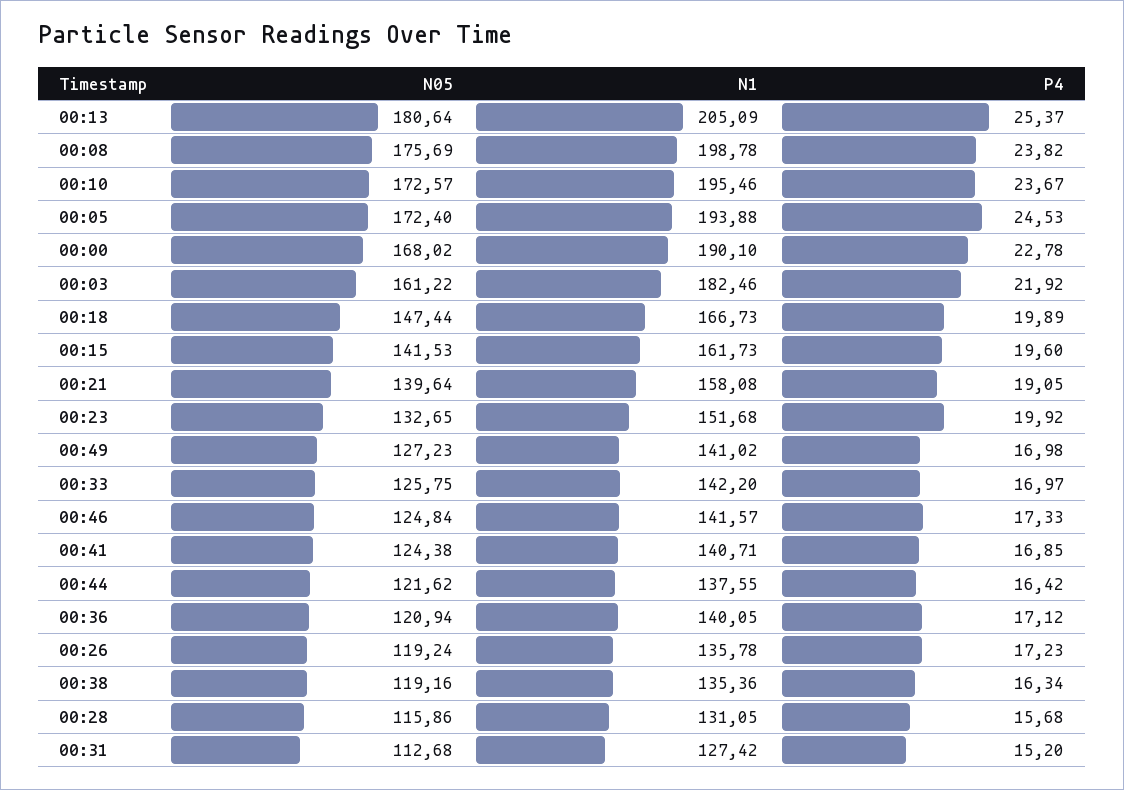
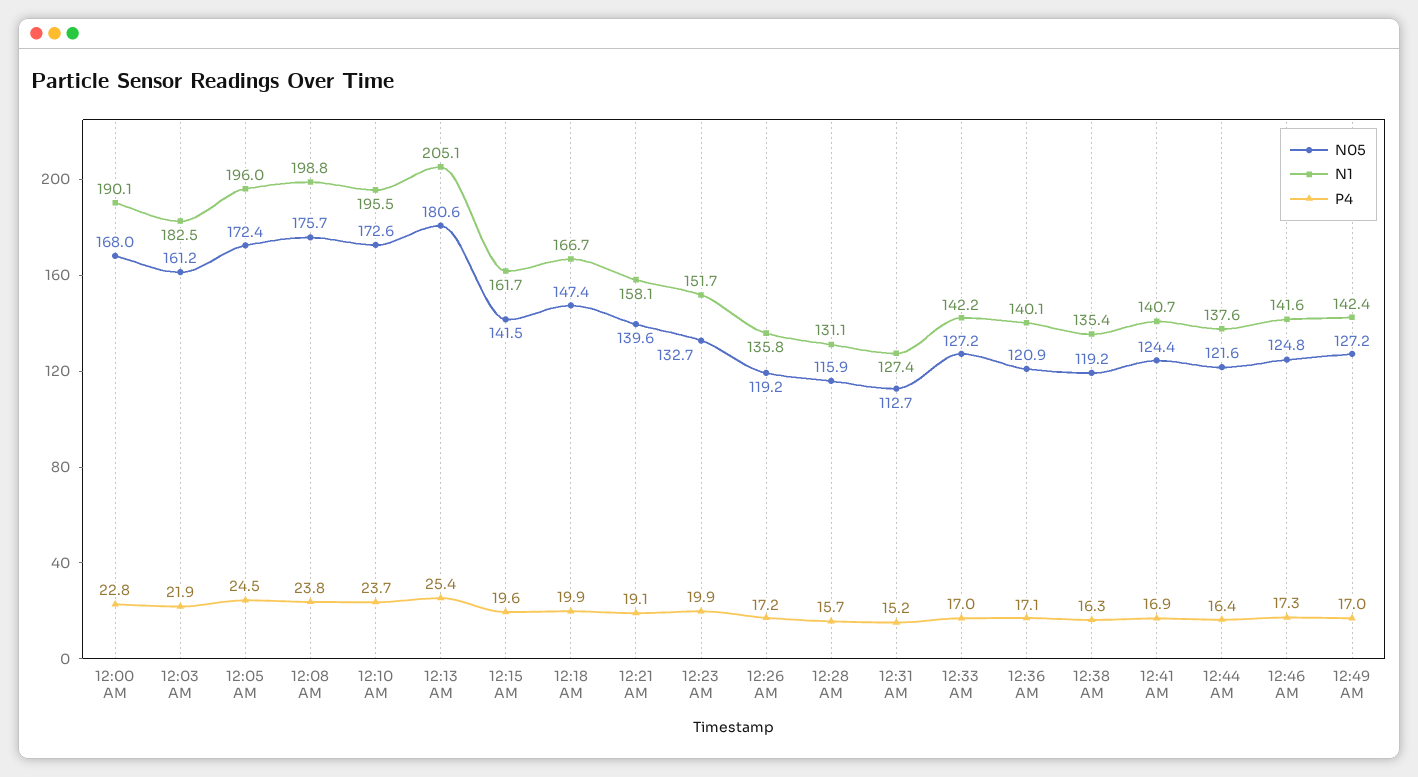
N1, 00:05: 193.88 -> 196
N1, 00:49: 141.02 -> 142.4
N05, 00:33: 125.75 -> 127.2

